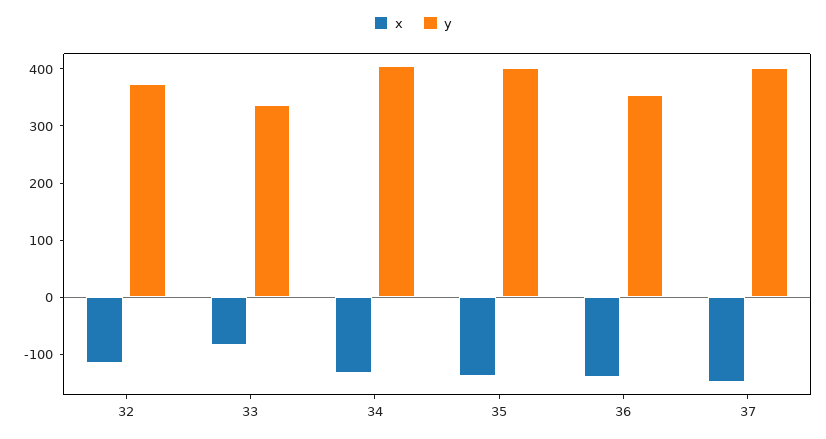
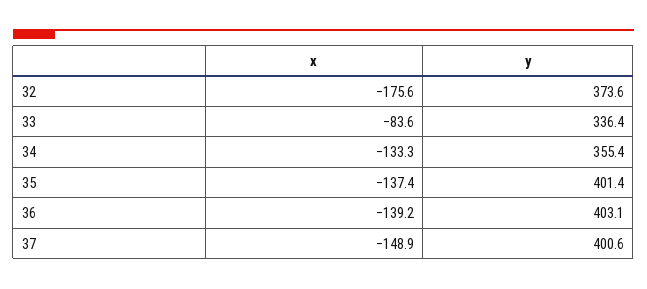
x, 32: -120 -> -175.6
y, 34: 400 -> 355.4
y, 36: 360 -> 403.1

